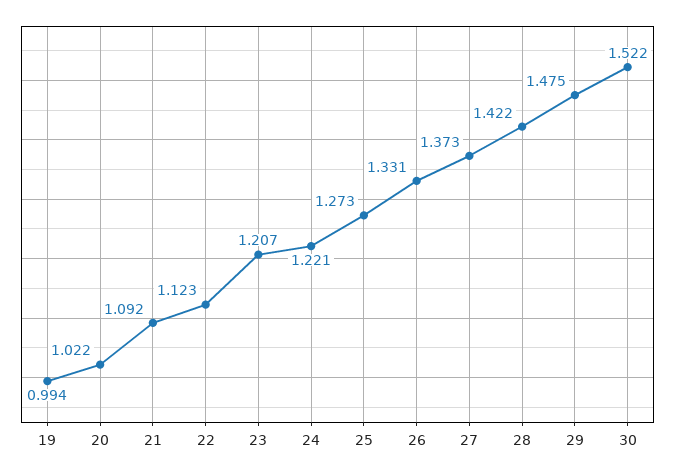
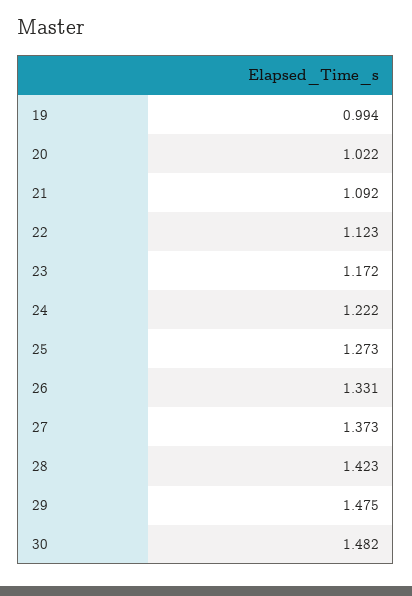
23: 1.207 -> 1.172
24: 1.221 -> 1.222
28: 1.422 -> 1.423
30: 1.522 -> 1.482

